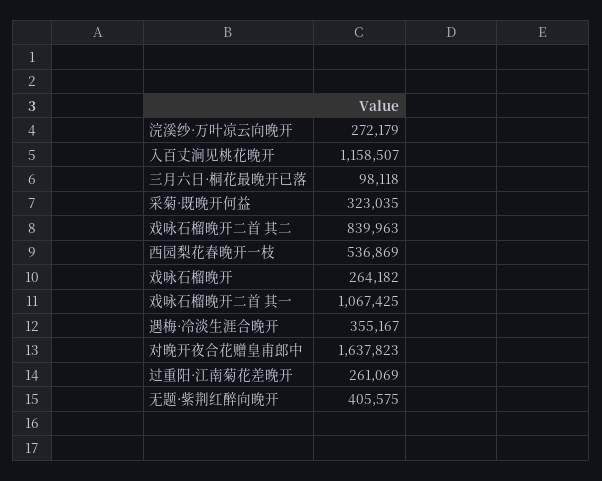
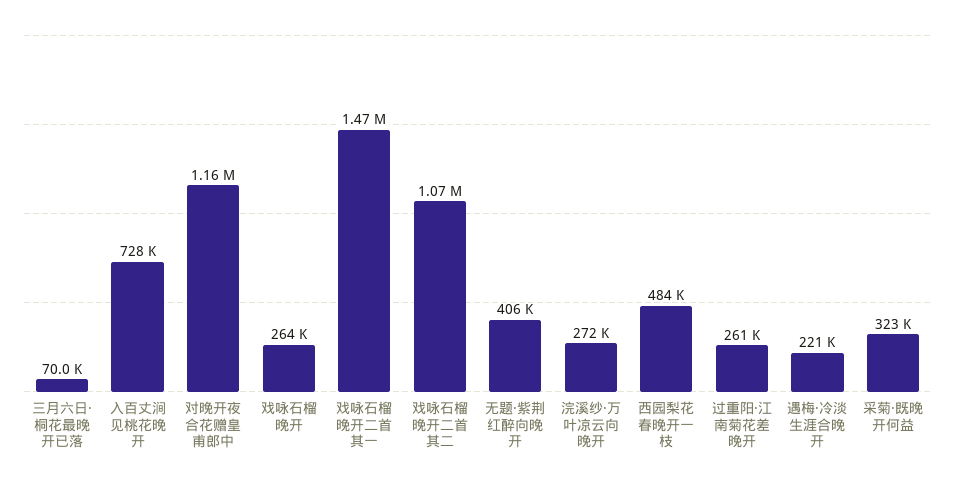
入百丈涧见桃花晚开: 1158507 -> 728000
三月六日·桐花最晚开已落: 98118 -> 70000
戏咏石榴晚开二首 其二: 839963 -> 1070000
西园梨花春晚开一枝: 536869 -> 484000
戏咏石榴晚开二首 其一: 1067425 -> 1470000
遇梅·冷淡生涯合晚开: 355167 -> 221000
对晚开夜合花赠皇甫郎中: 1637823 -> 1160000

